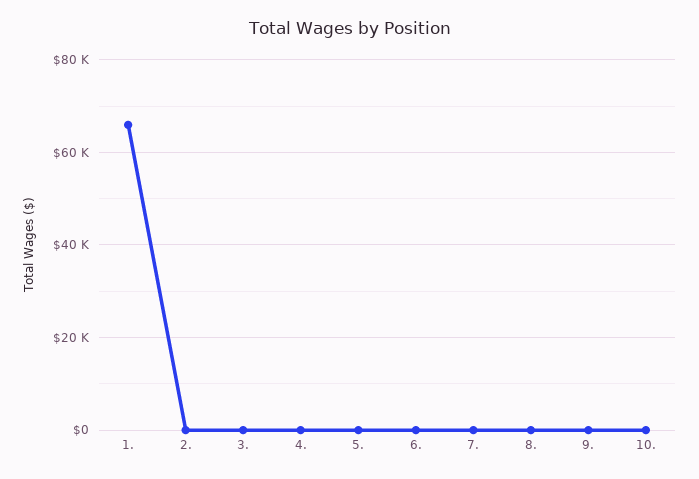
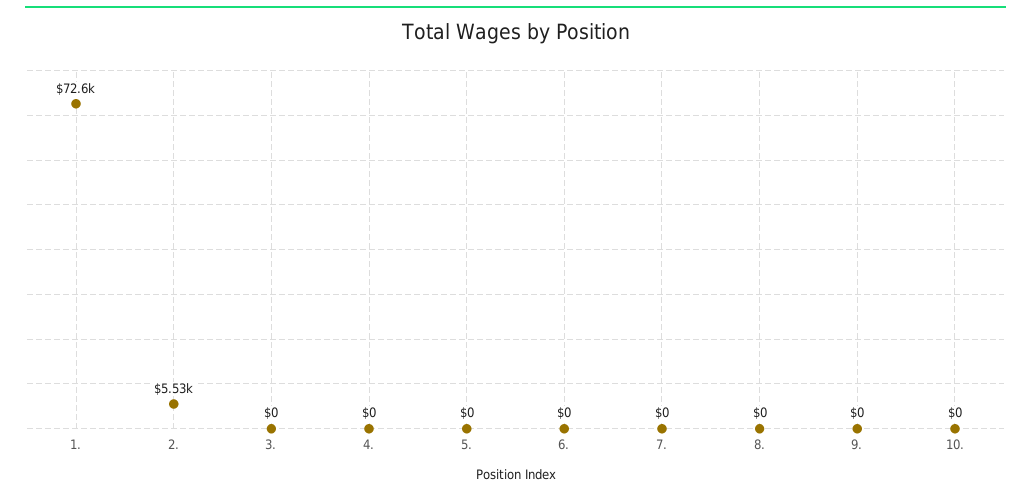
1.: 66000 -> 72600
2.: 0 -> 5530

